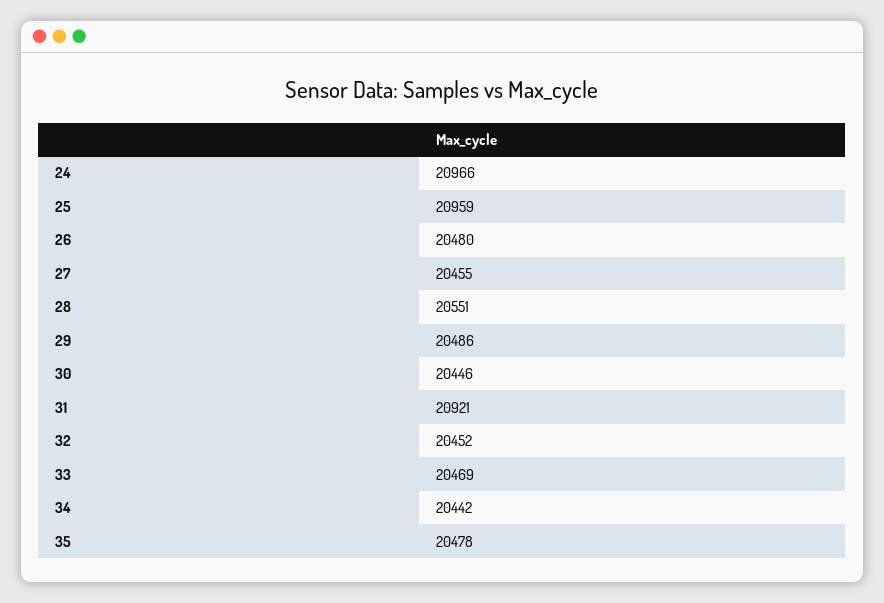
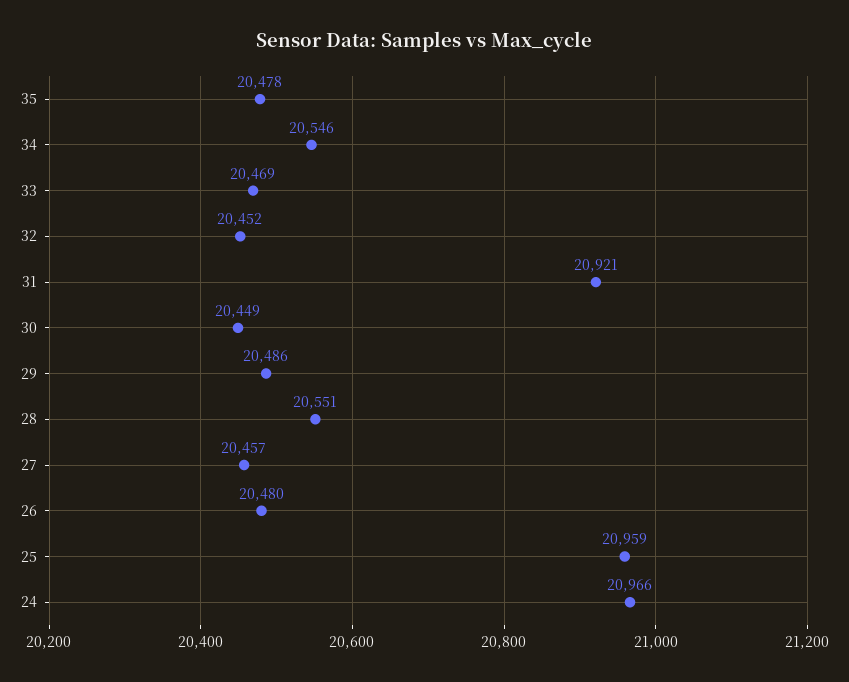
27: 20455 -> 20457
30: 20446 -> 20449
34: 20442 -> 20546

